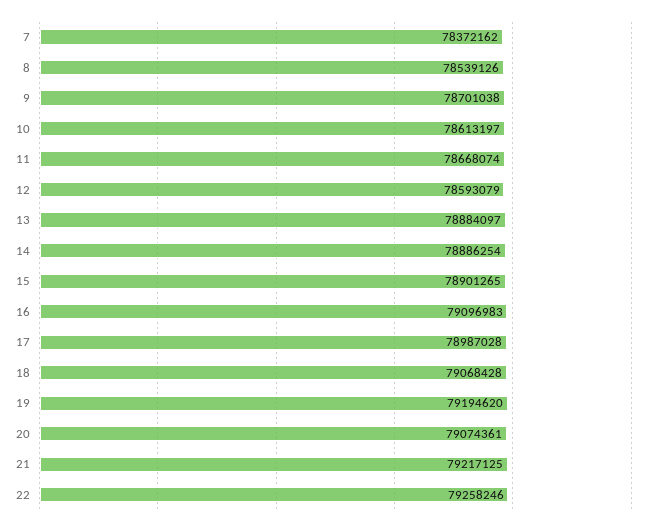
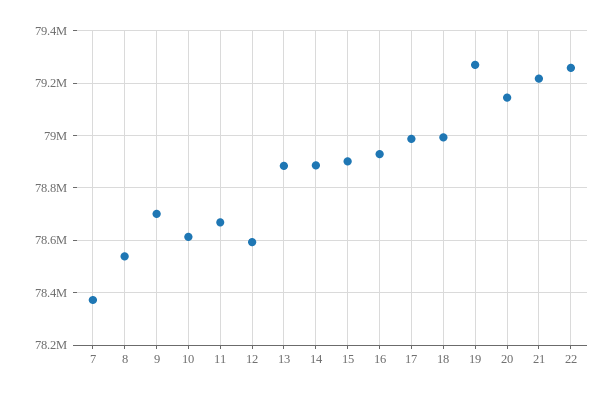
16: 79096983 -> 78925000
18: 79068428 -> 79000000
19: 79194620 -> 79275000
20: 79074361 -> 79150000

